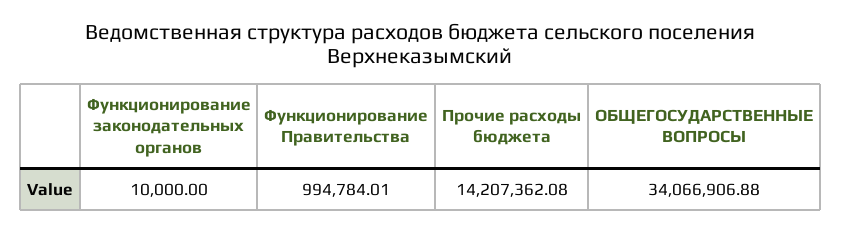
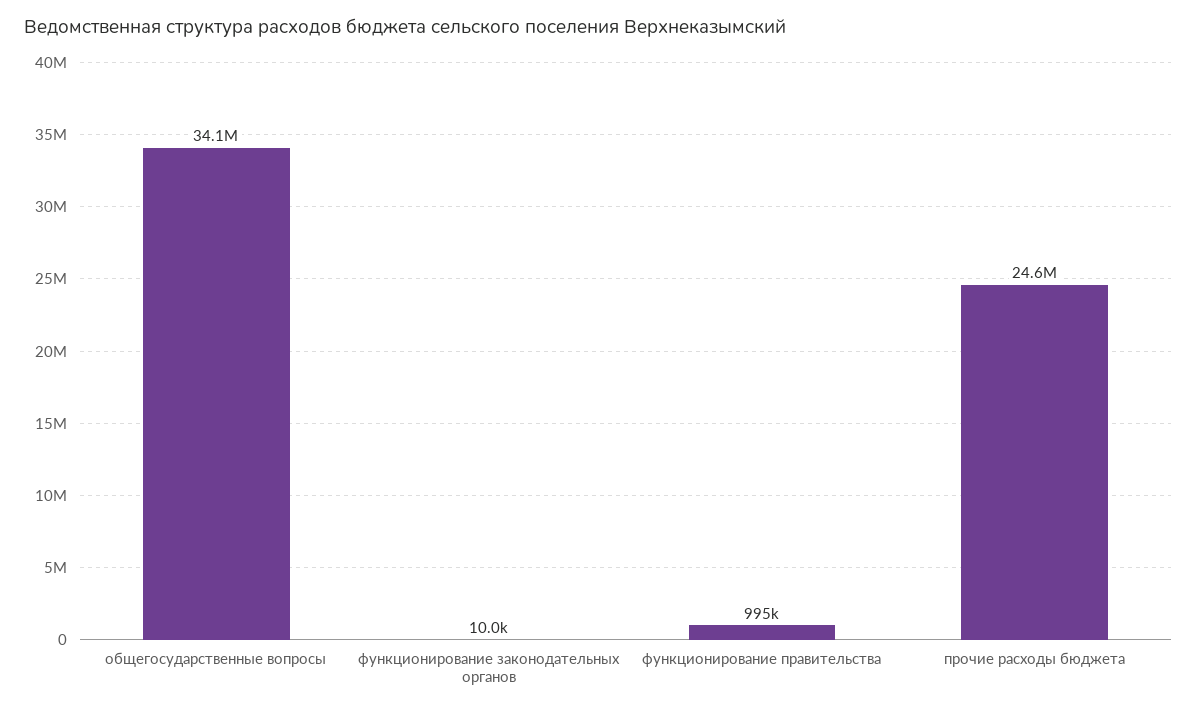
Прочие расходы бюджета: 14207362.08 -> 24600000

